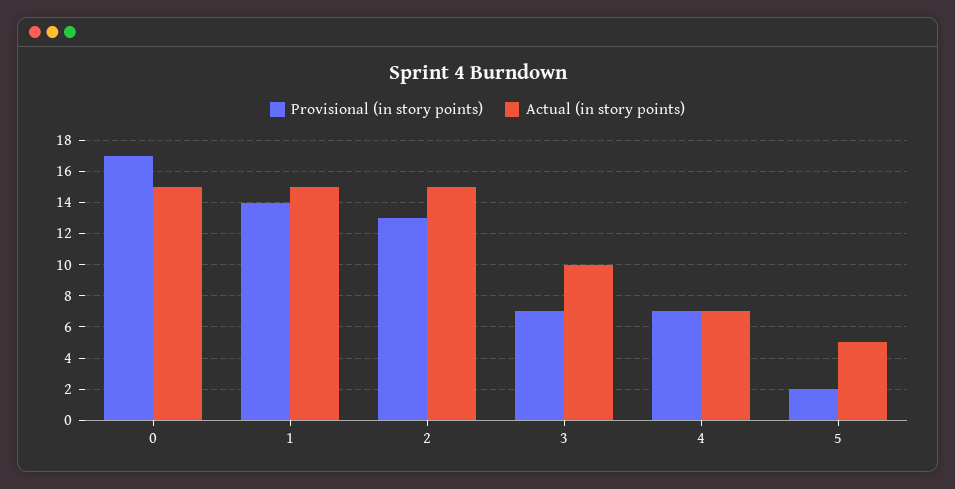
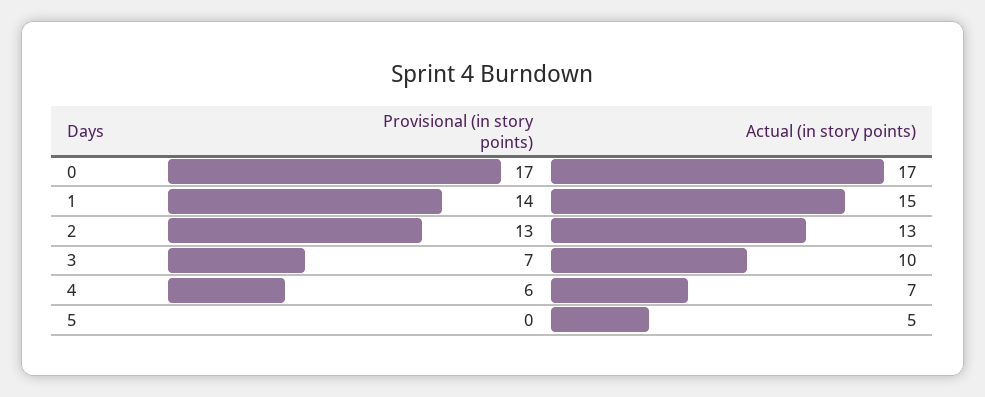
Actual (in story points), 0: 15 -> 17
Actual (in story points), 2: 15 -> 13
Provisional (in story points), 4: 7 -> 6
Provisional (in story points), 5: 2 -> 0

